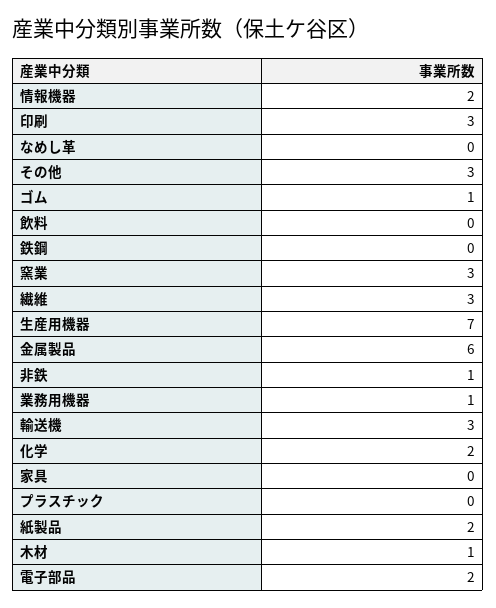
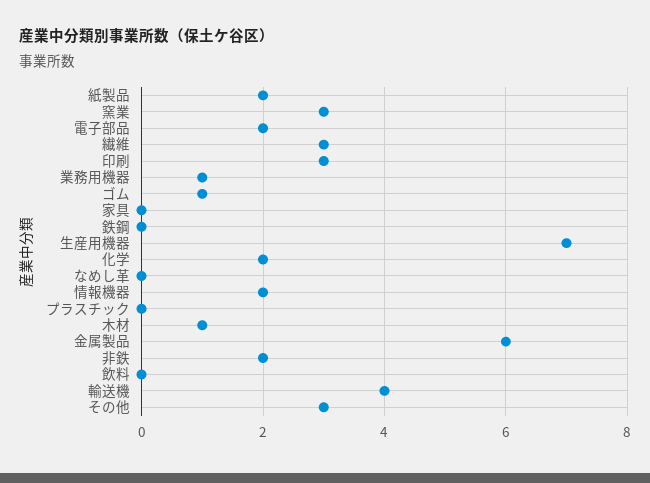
非鉄: 1 -> 2
輸送機: 3 -> 4

